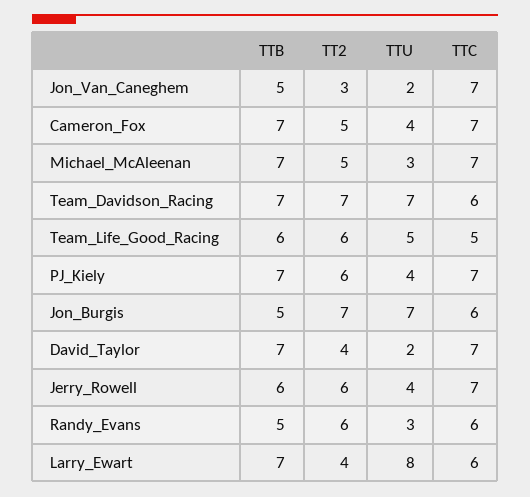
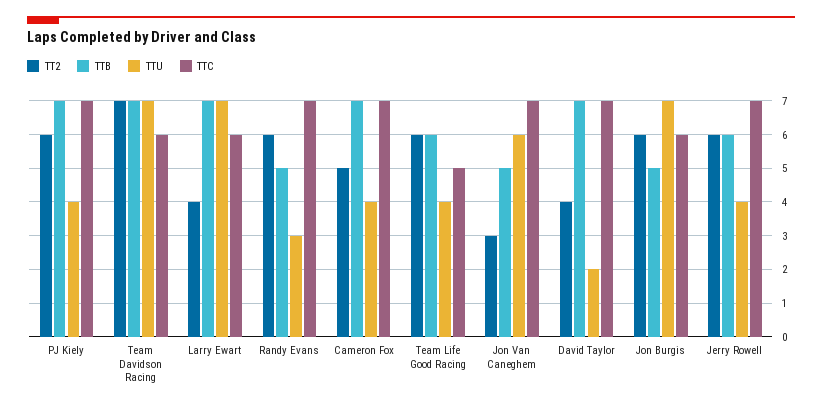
TTU, Jon_Van_Caneghem: 2 -> 6
TTB, Michael_McAleenan: 7 -> none
TT2, Michael_McAleenan: 5 -> none
TTU, Michael_McAleenan: 3 -> none
TTC, Michael_McAleenan: 7 -> none
TTU, Team_Life_Good_Racing: 5 -> 4
TT2, Jon_Burgis: 7 -> 6
TTC, Randy_Evans: 6 -> 7
TTU, Larry_Ewart: 8 -> 7

